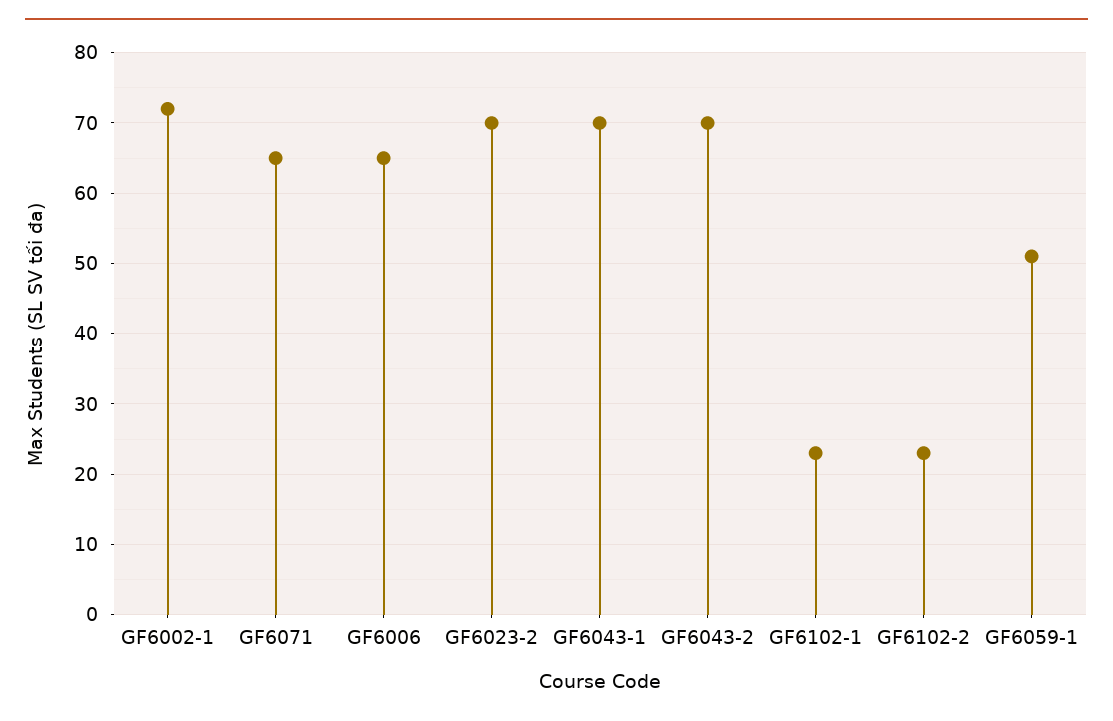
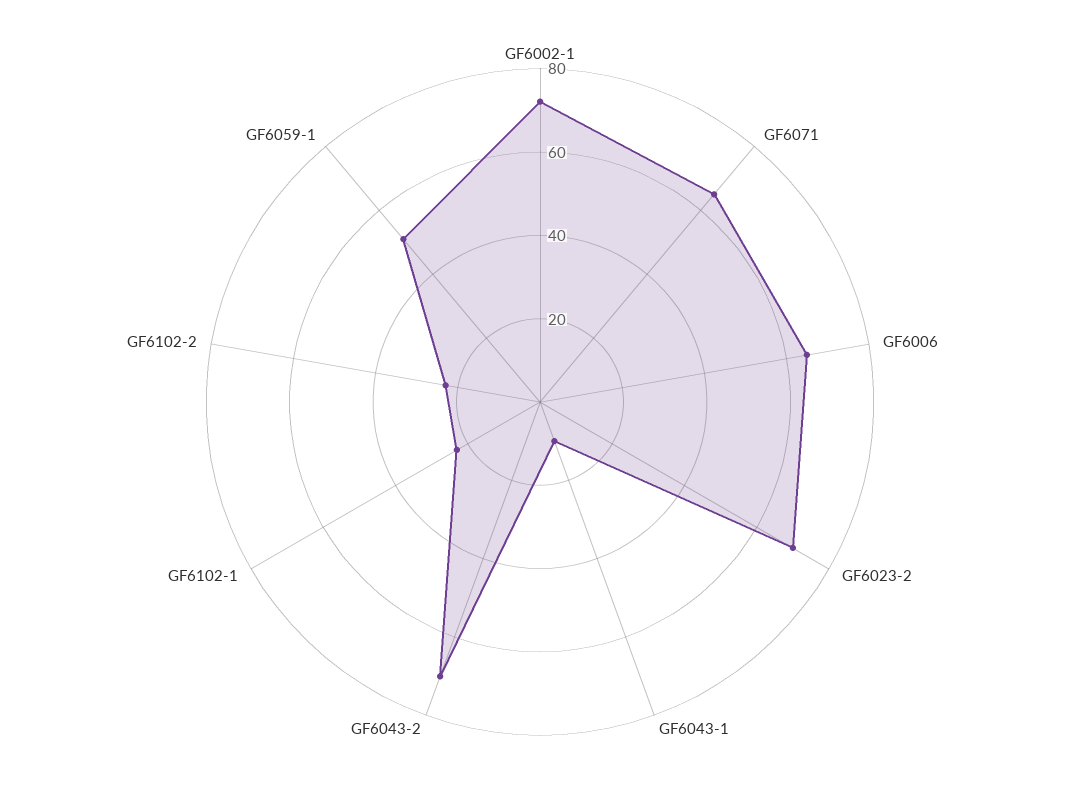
GF6043-1: 70 -> 10

